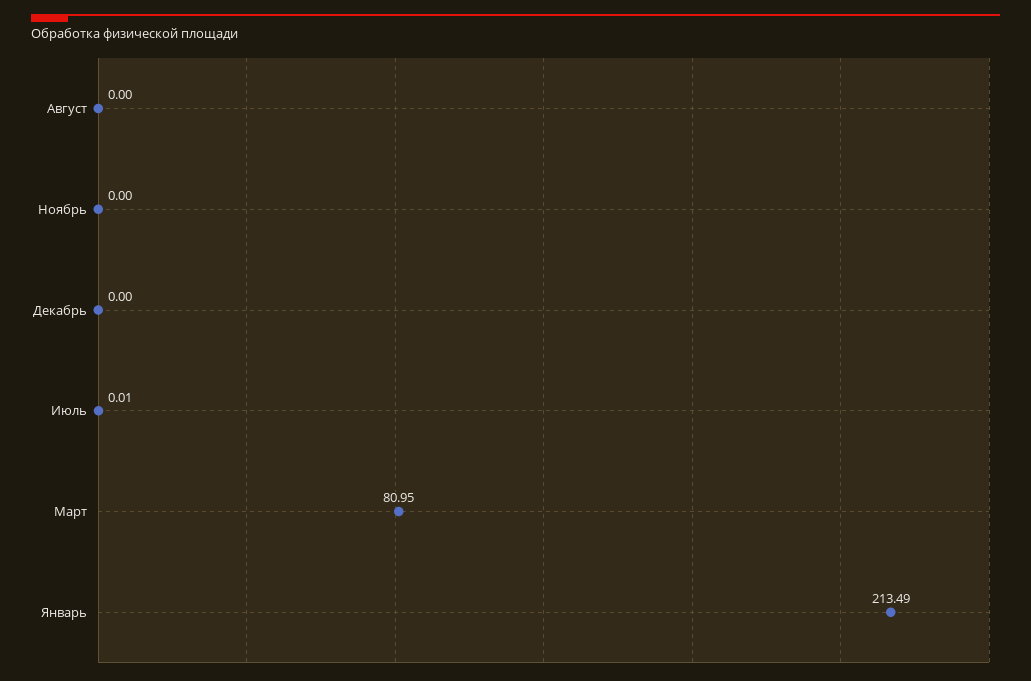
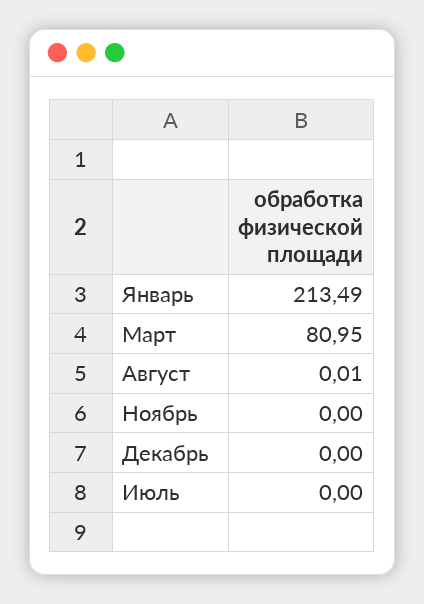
Август: 0 -> 0.01
Июль: 0.01 -> 0

